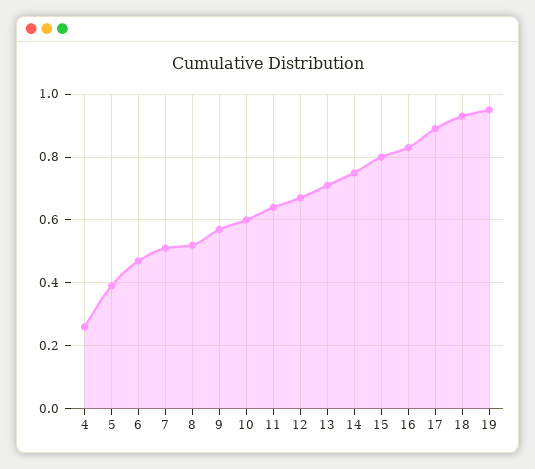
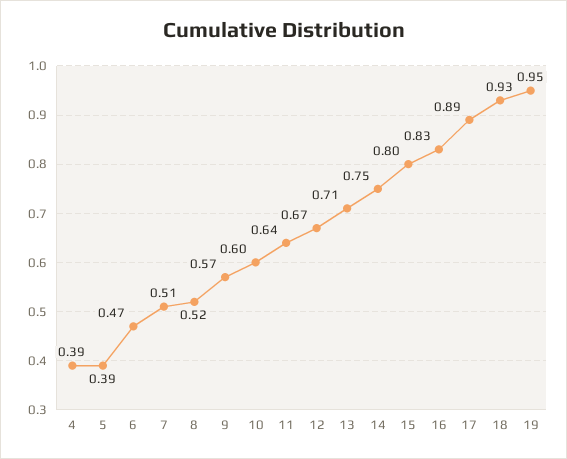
4: 0.25 -> 0.39

